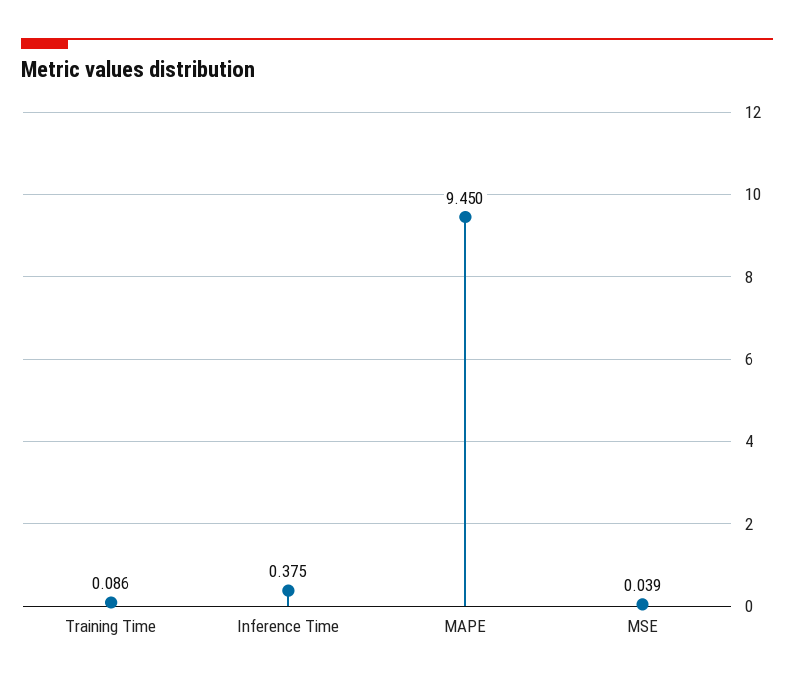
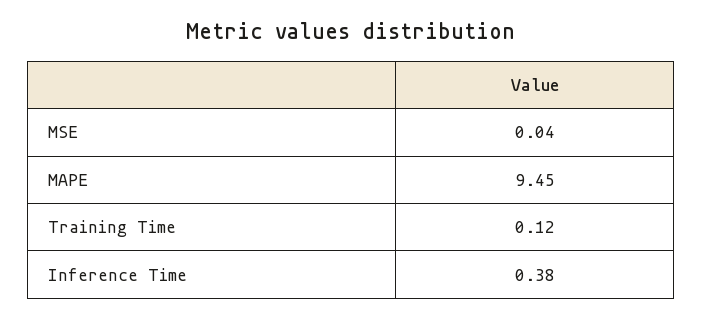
Training Time: 0.086 -> 0.12

